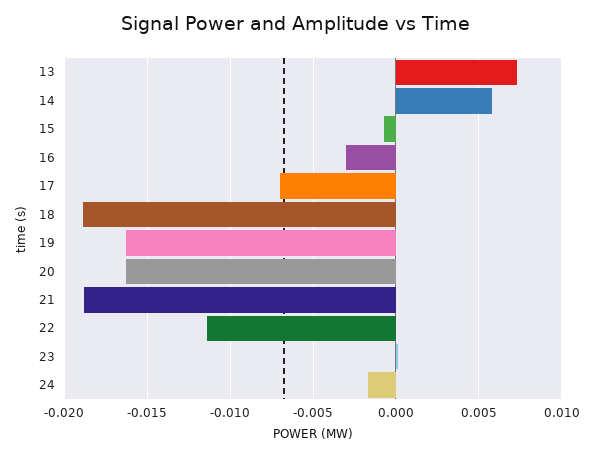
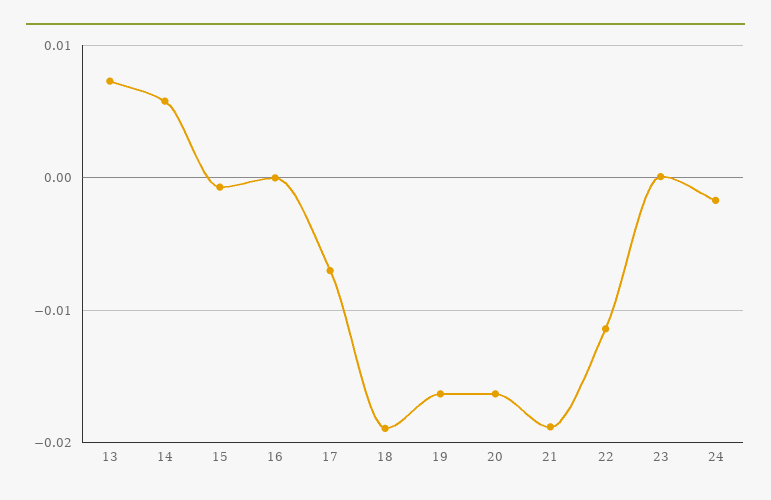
16: -0.003 -> 0

